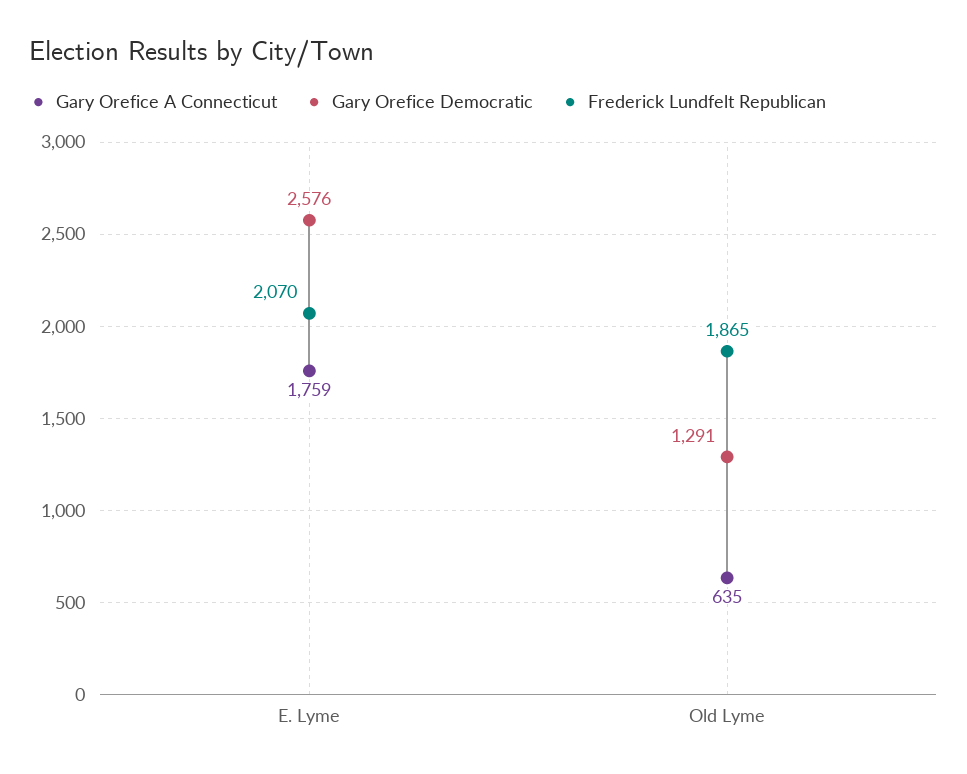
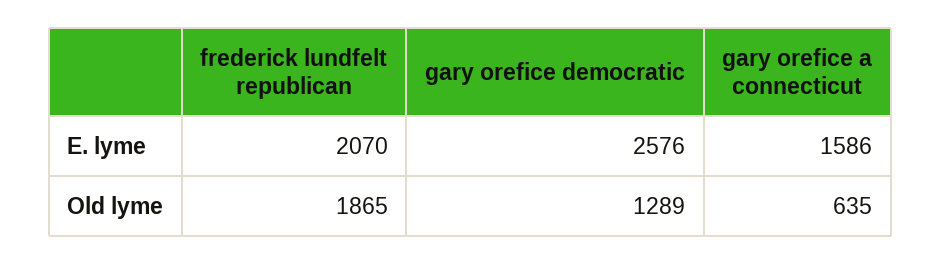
Gary Orefice A Connecticut, E. Lyme: 1759 -> 1586
Gary Orefice Democratic, Old Lyme: 1291 -> 1289

